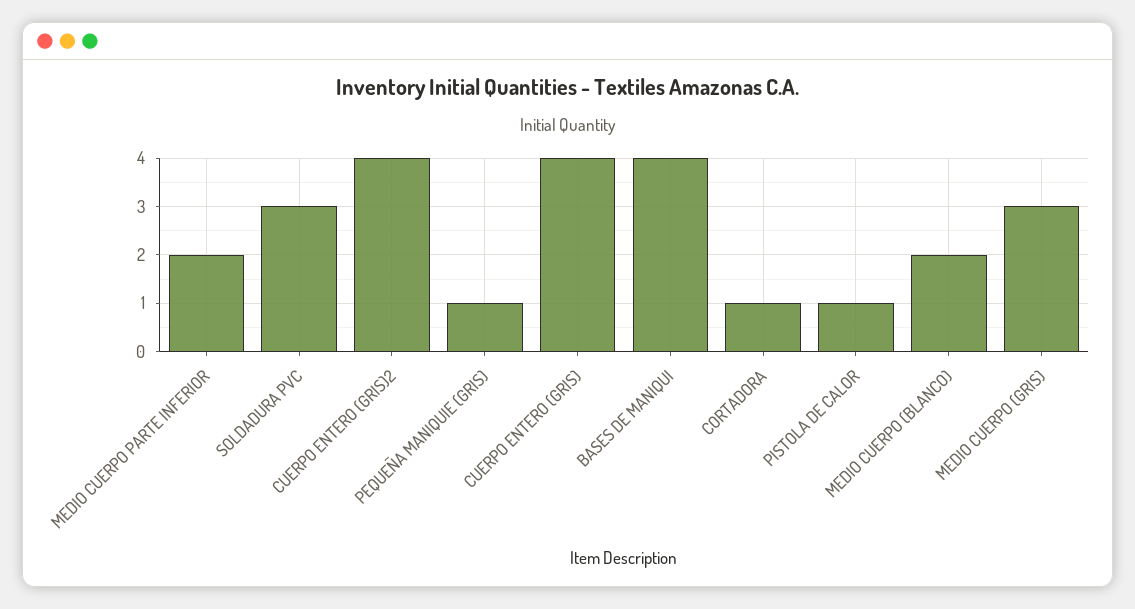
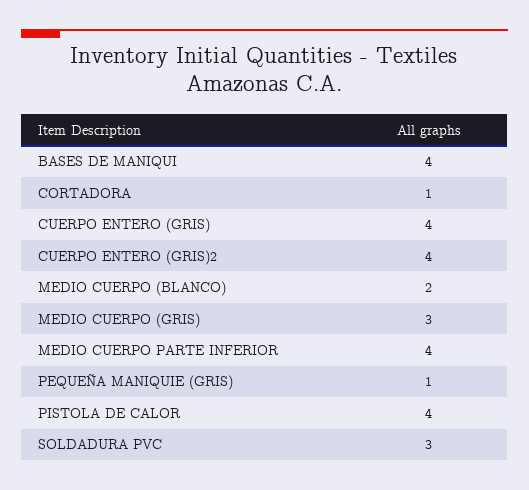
MEDIO CUERPO PARTE INFERIOR: 2 -> 4
PISTOLA DE CALOR: 1 -> 4

